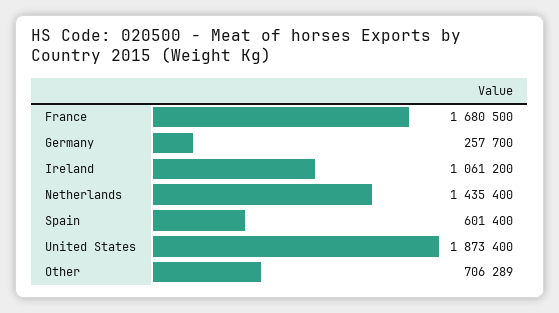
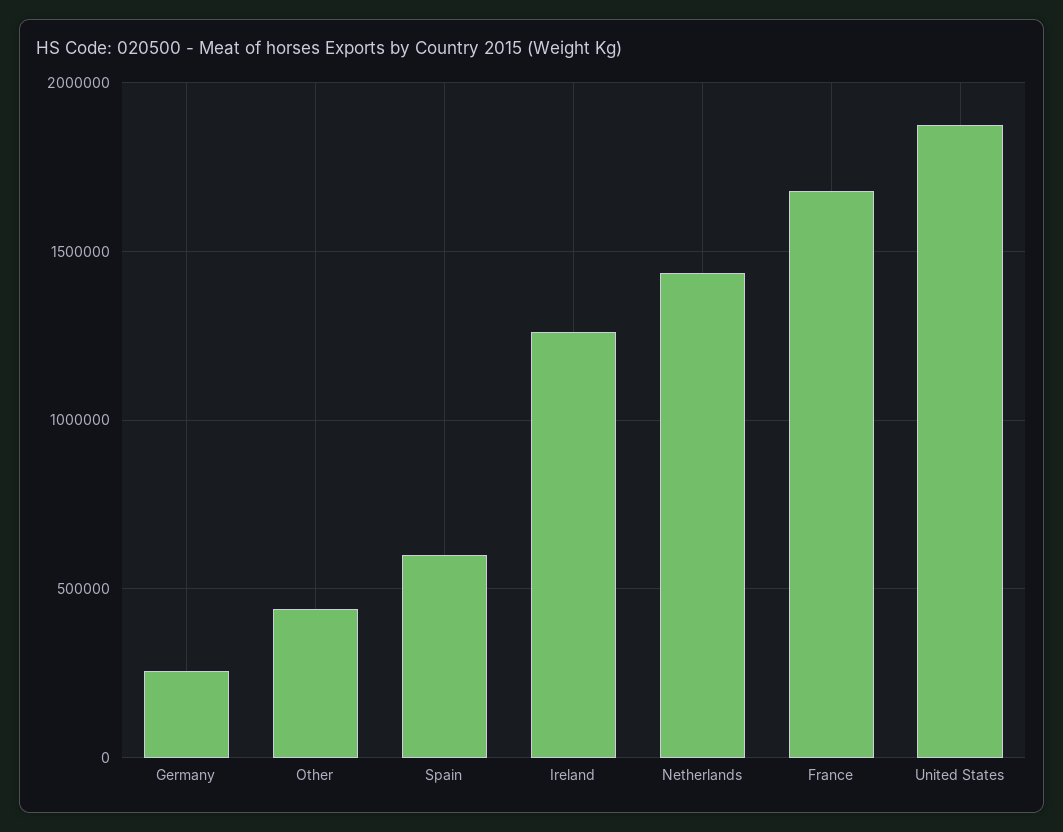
Ireland: 1061200 -> 1250000
Other: 706289 -> 450000

